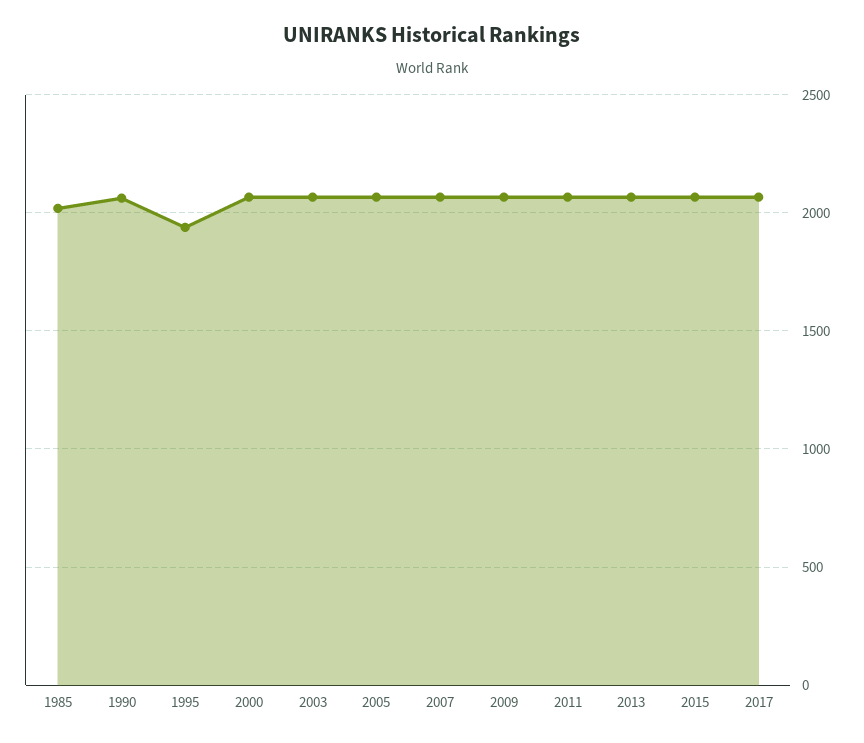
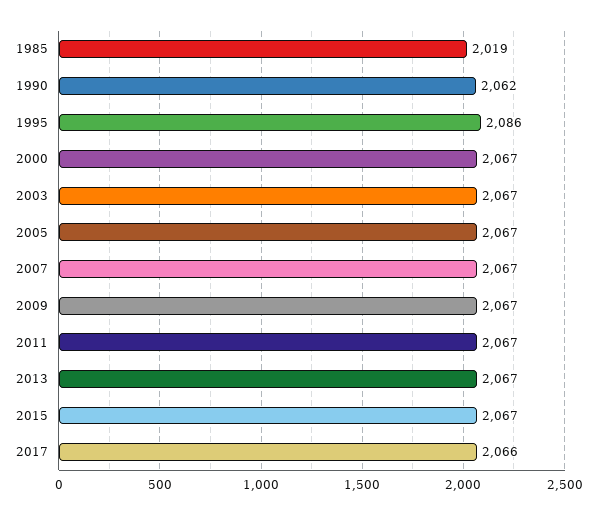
1995: 1950 -> 2086

